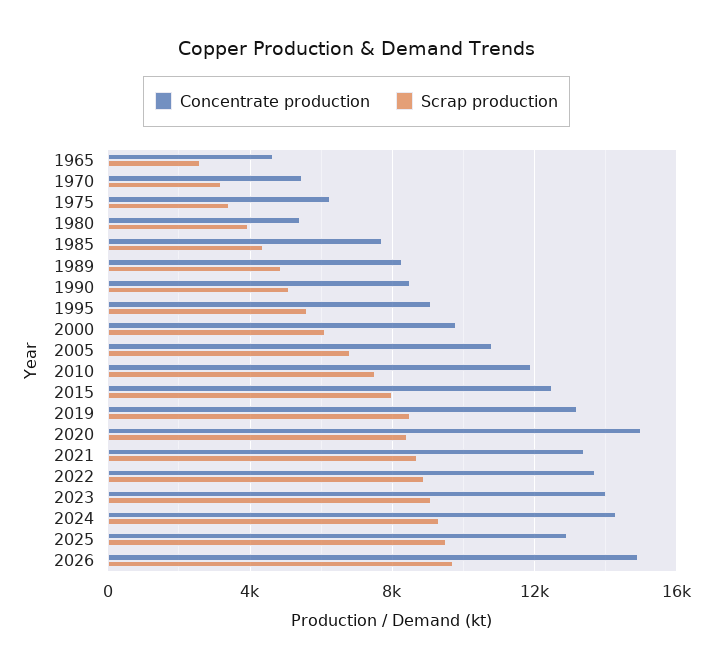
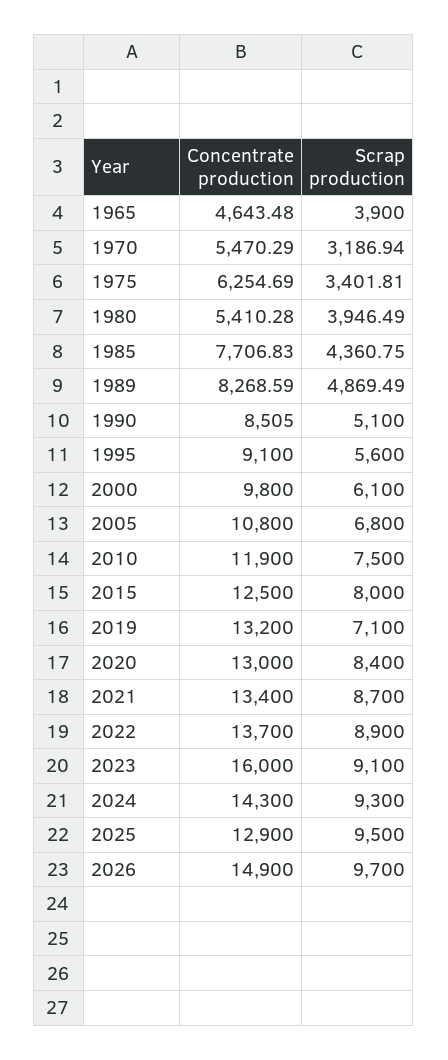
Scrap production, 1965: 2500 -> 3900
Scrap production, 2019: 8500 -> 7100
Concentrate production, 2020: 15000 -> 13000
Concentrate production, 2023: 14000 -> 16000

